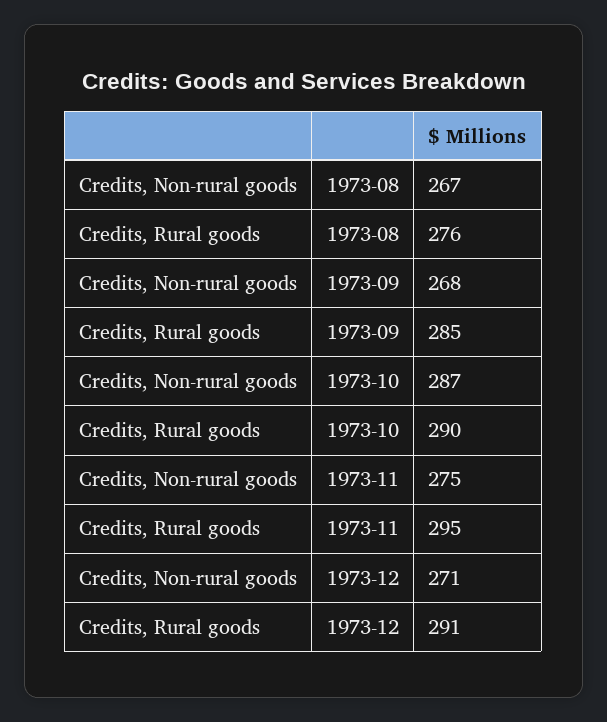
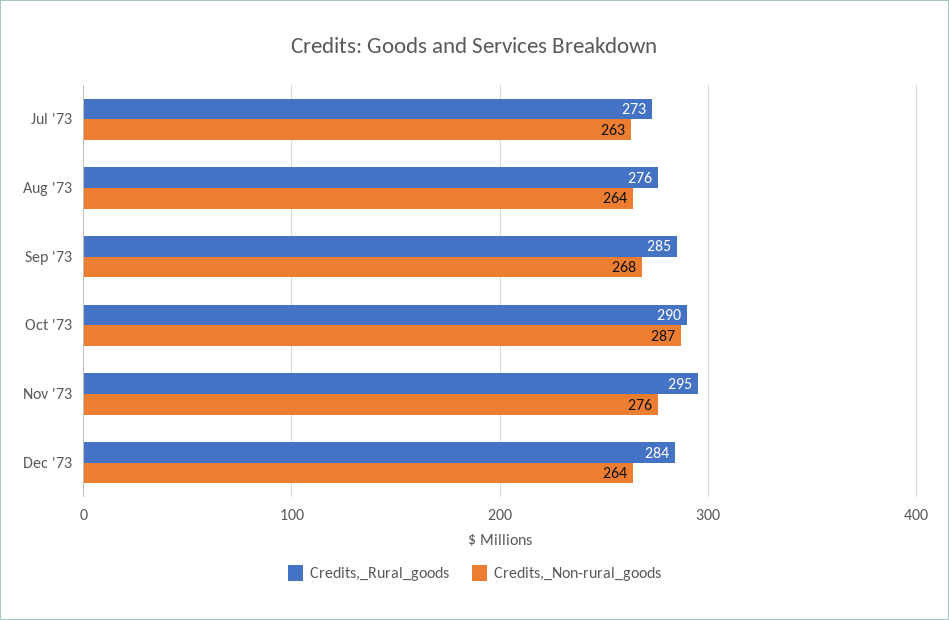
Credits, Non-rural goods, 1973-08: 267 -> 264
Credits, Non-rural goods, 1973-11: 275 -> 276
Credits, Non-rural goods, 1973-12: 271 -> 264
Credits, Rural goods, 1973-12: 291 -> 284
Credits, Rural goods, Jul '73: none -> 273
Credits, Non-rural goods, Jul '73: none -> 263

